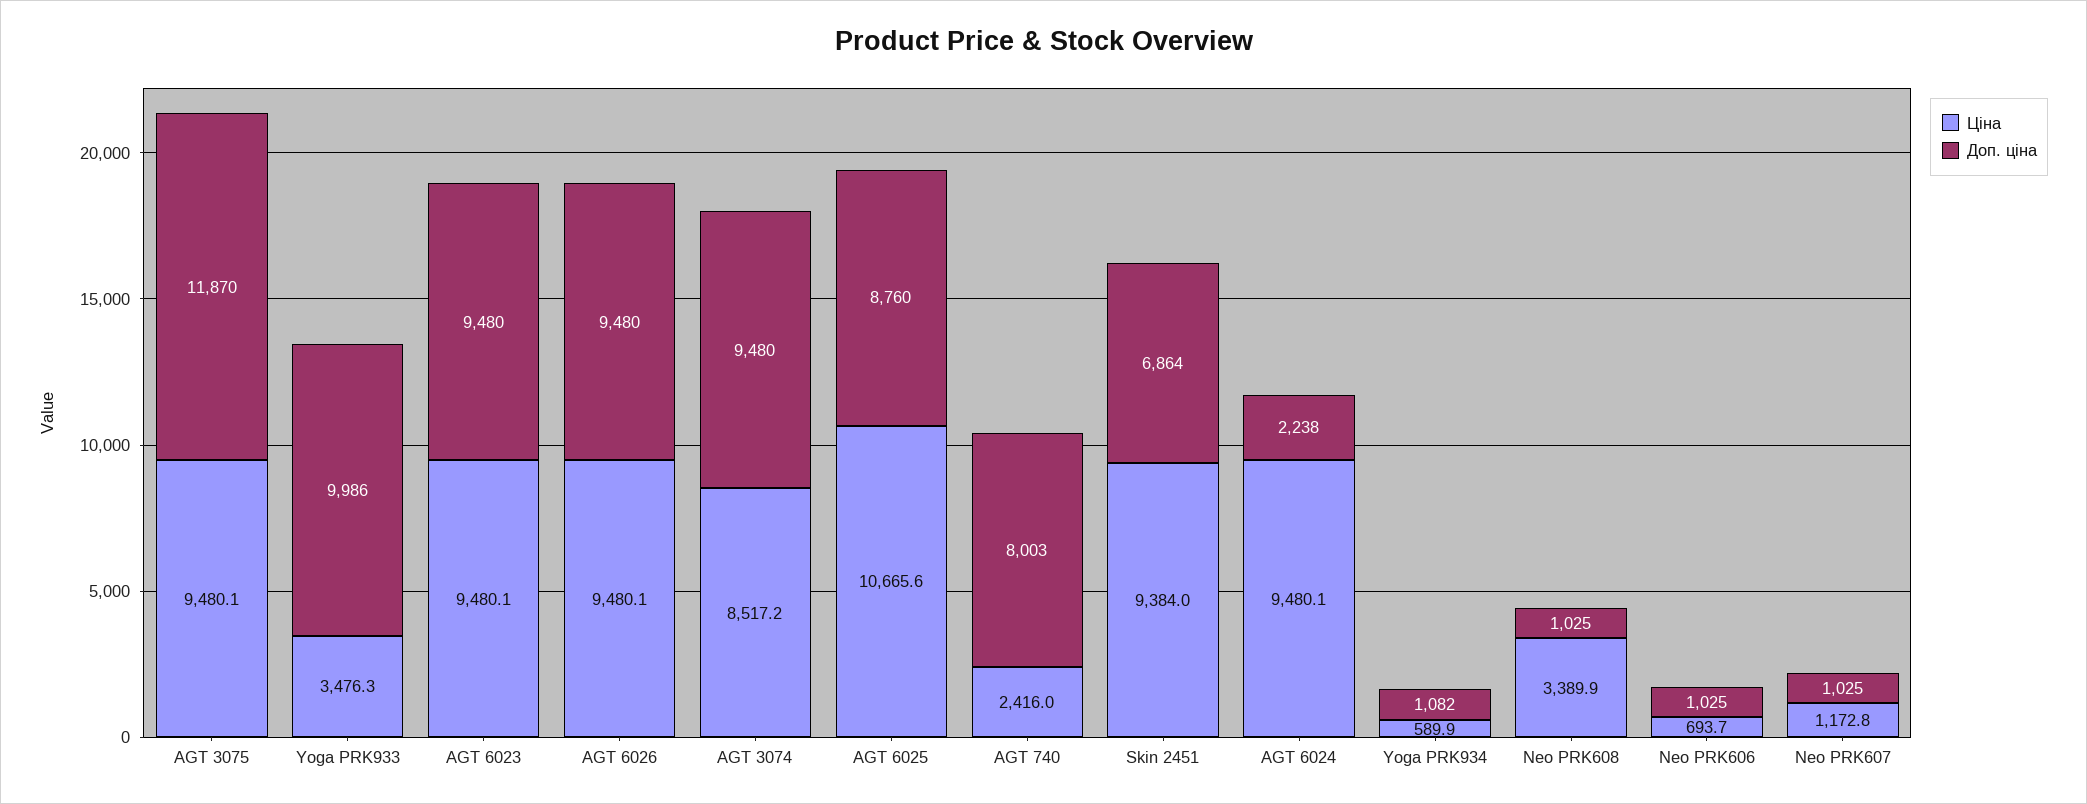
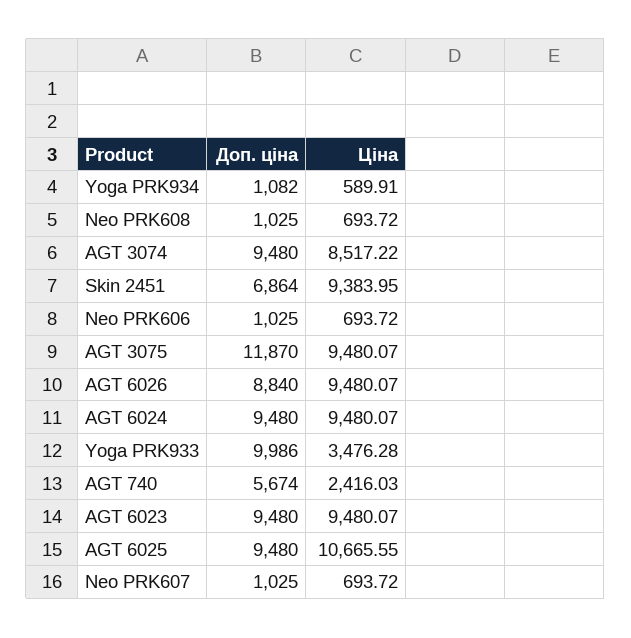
Доп. ціна, AGT 6026: 9480 -> 8840
Доп. ціна, AGT 6025: 8760 -> 9480
Доп. ціна, AGT 740: 8003 -> 5674
Доп. ціна, AGT 6024: 2238 -> 9480
Ціна, Neo PRK608: 3389.9 -> 693.72
Ціна, Neo PRK607: 1172.8 -> 693.72

